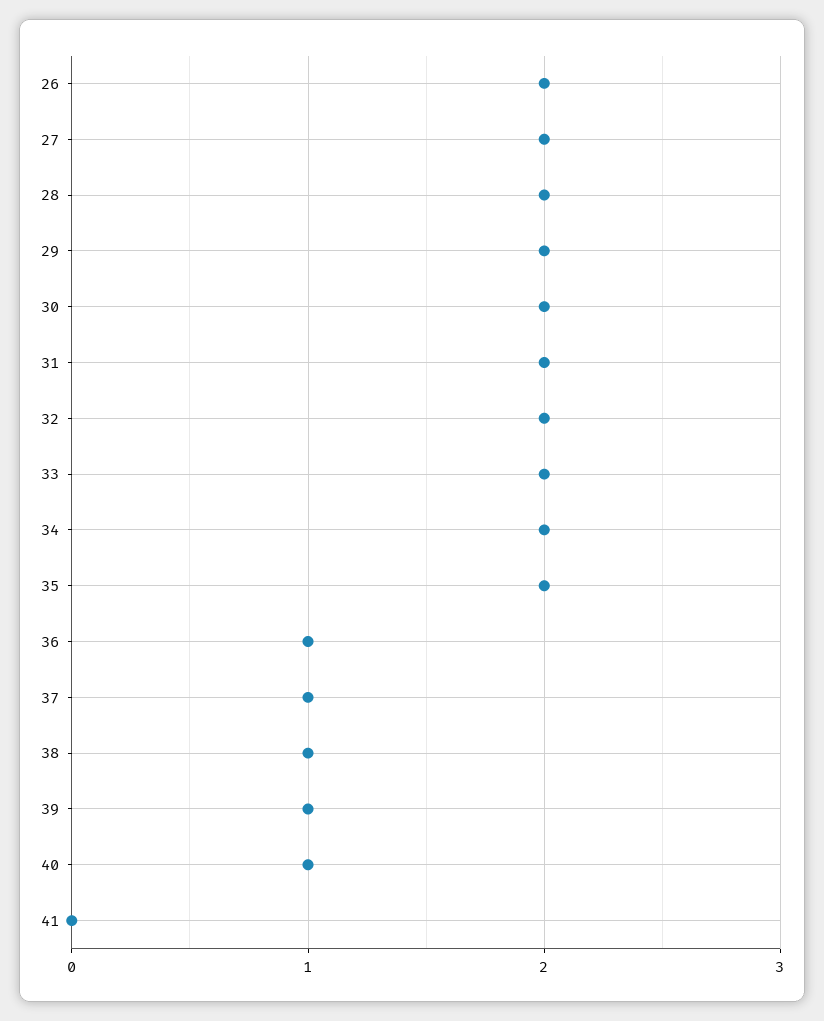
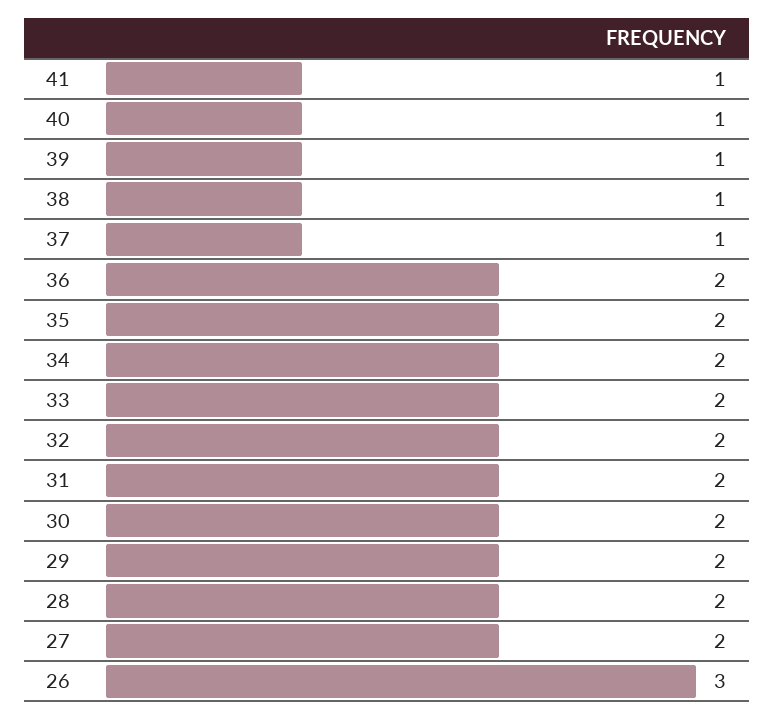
26: 2 -> 3
36: 1 -> 2
41: 0 -> 1

